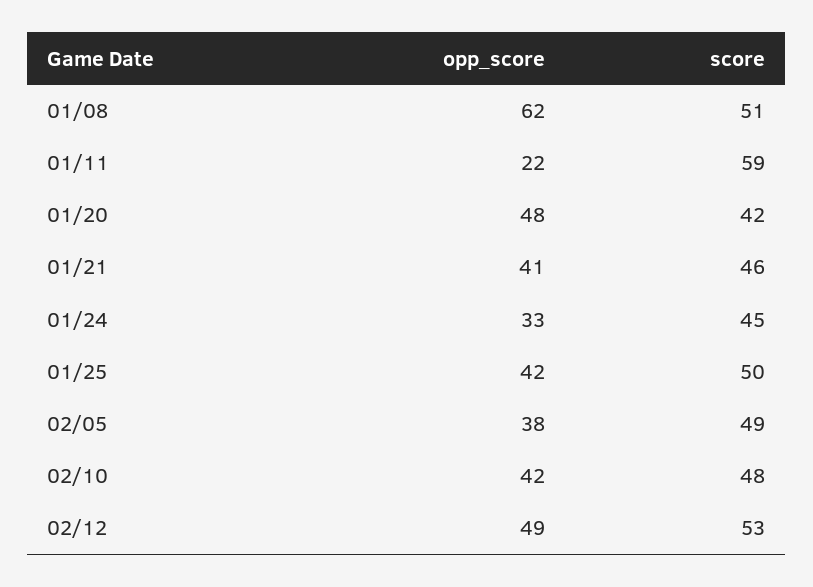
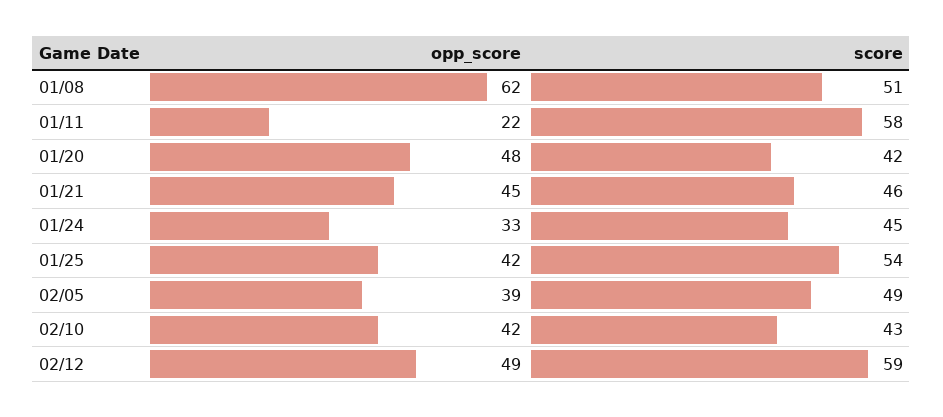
score, 01/11: 59 -> 58
opp_score, 01/21: 41 -> 45
score, 01/25: 50 -> 54
opp_score, 02/05: 38 -> 39
score, 02/10: 48 -> 43
score, 02/12: 53 -> 59

